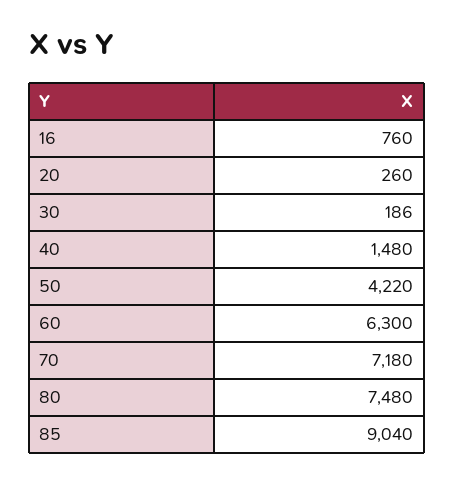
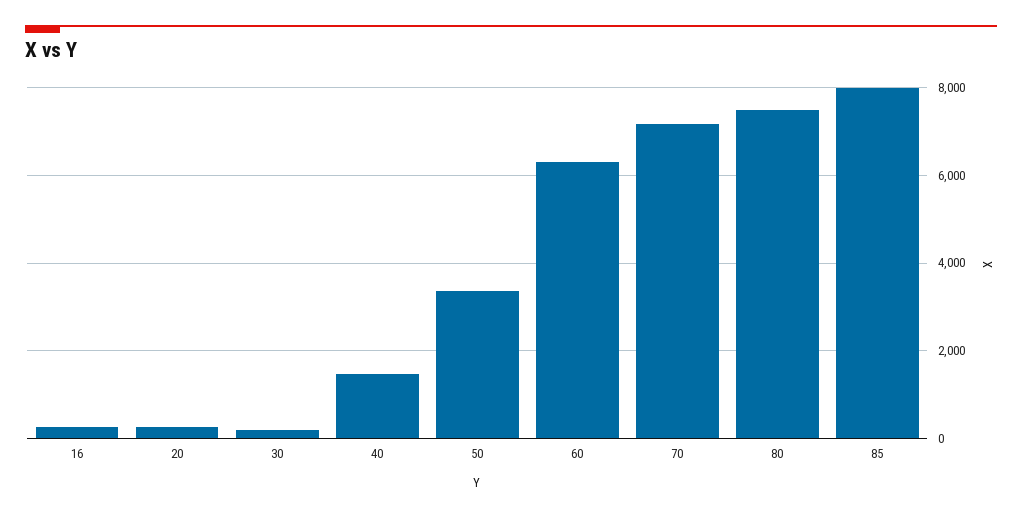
16: 760 -> 200
50: 4220 -> 3400
85: 9040 -> 8000

